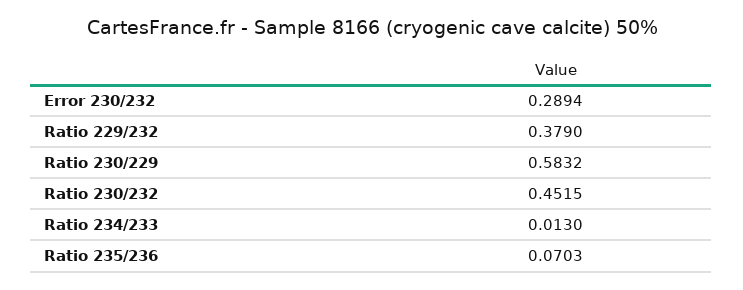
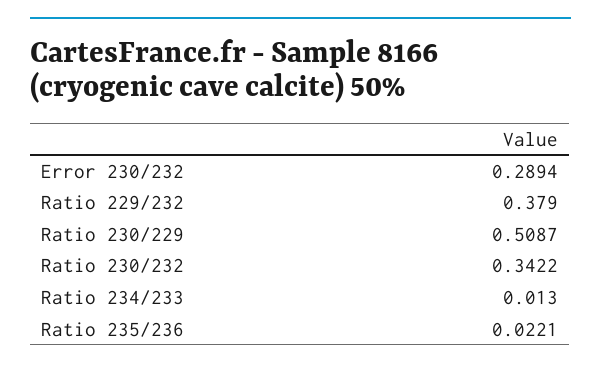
Ratio 230/229: 0.5832 -> 0.5087
Ratio 230/232: 0.4515 -> 0.3422
Ratio 235/236: 0.0703 -> 0.0221

